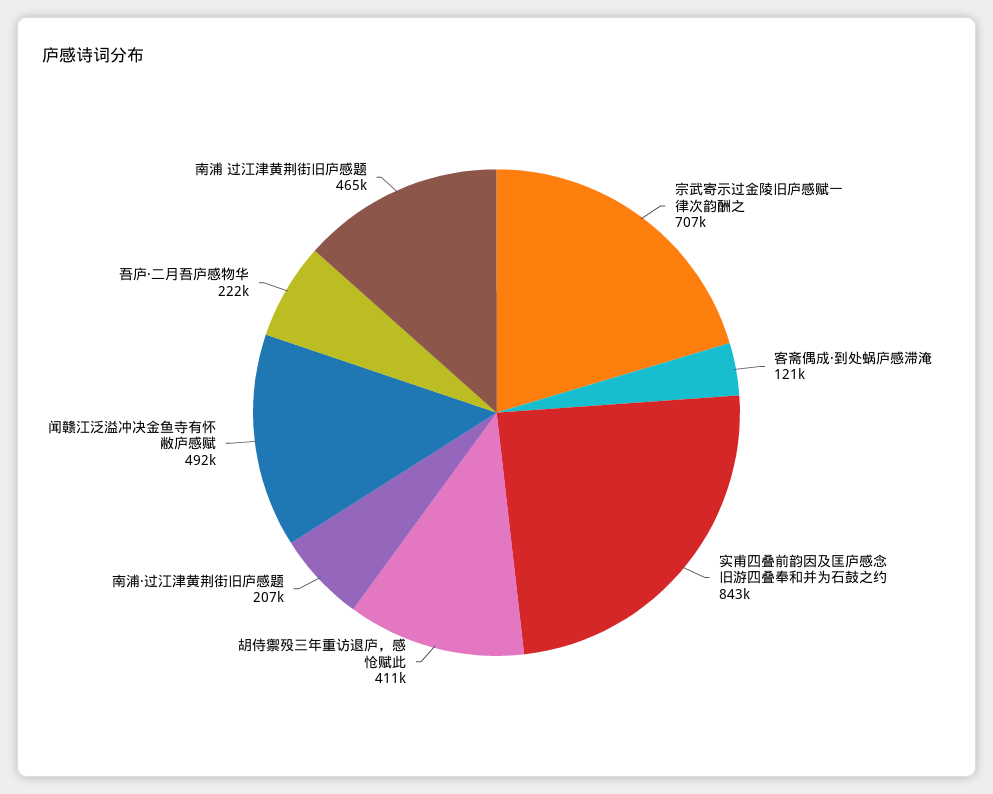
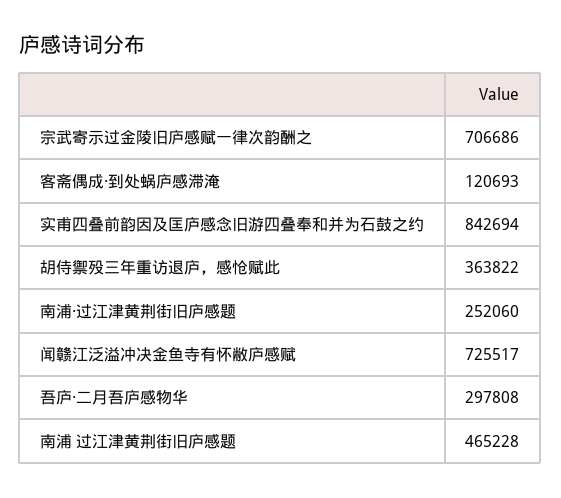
胡侍禦殁三年重访退庐，感怆赋此: 411000 -> 363822
南浦·过江津黄荆街旧庐感题: 207000 -> 252060
闻赣江泛溢冲决金鱼寺有怀敝庐感赋: 492000 -> 725517
吾庐·二月吾庐感物华: 222000 -> 297808

